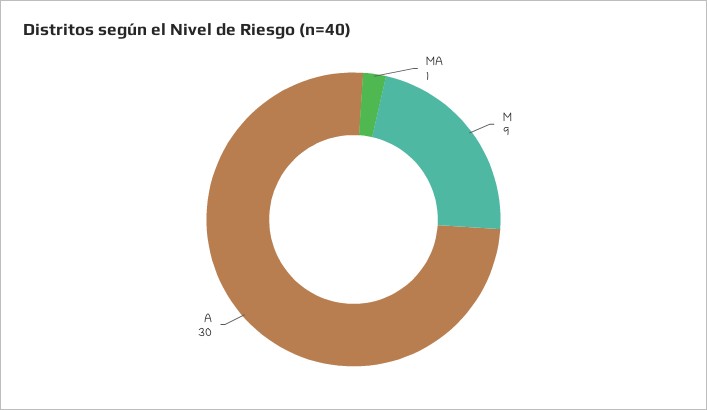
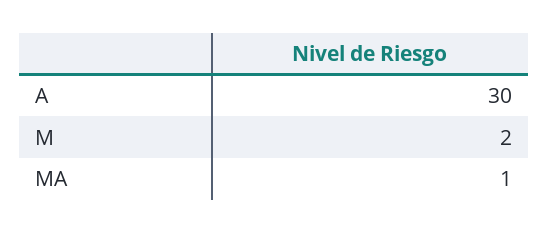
M: 9 -> 2

